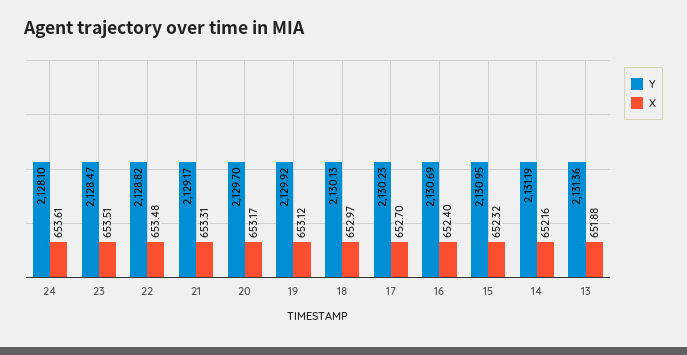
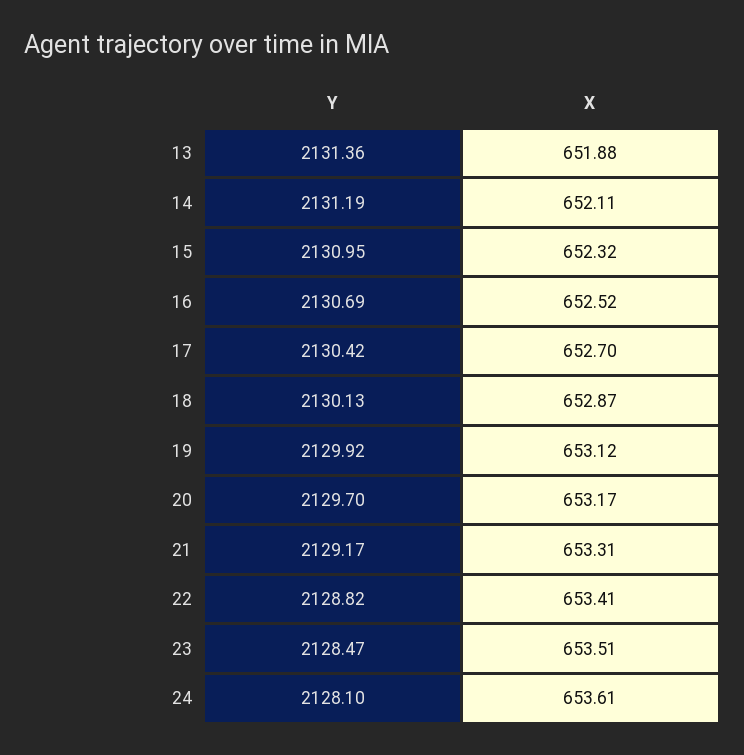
X, 22: 653.48 -> 653.41
X, 18: 652.97 -> 652.87
Y, 17: 2130.23 -> 2130.42
X, 16: 652.4 -> 652.52
X, 14: 652.16 -> 652.11

